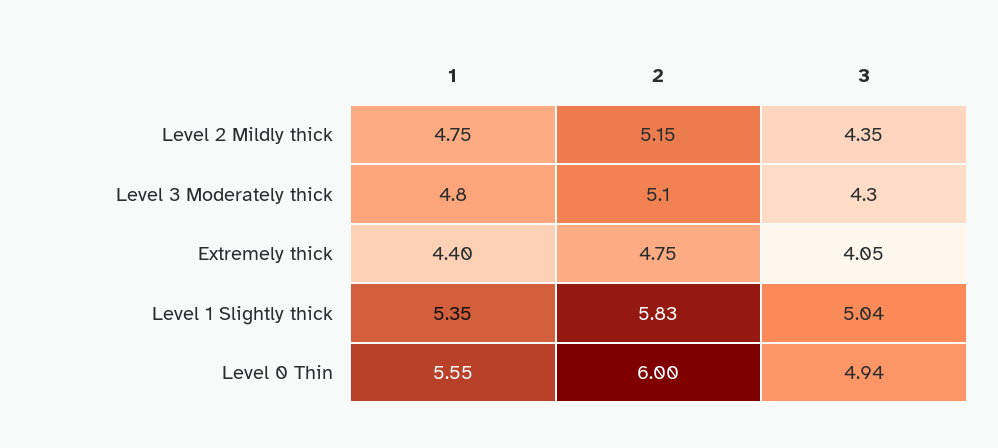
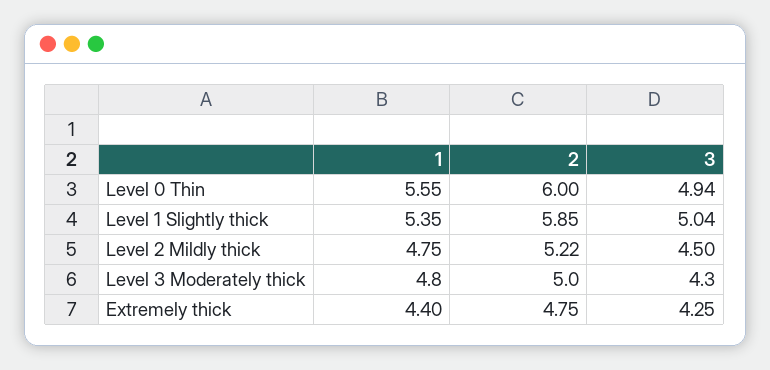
2, Level 2 Mildly thick: 5.15 -> 5.22
3, Level 2 Mildly thick: 4.35 -> 4.5
2, Level 3 Moderately thick: 5.1 -> 5
3, Extremely thick: 4.05 -> 4.25
2, Level 1 Slightly thick: 5.83 -> 5.85

